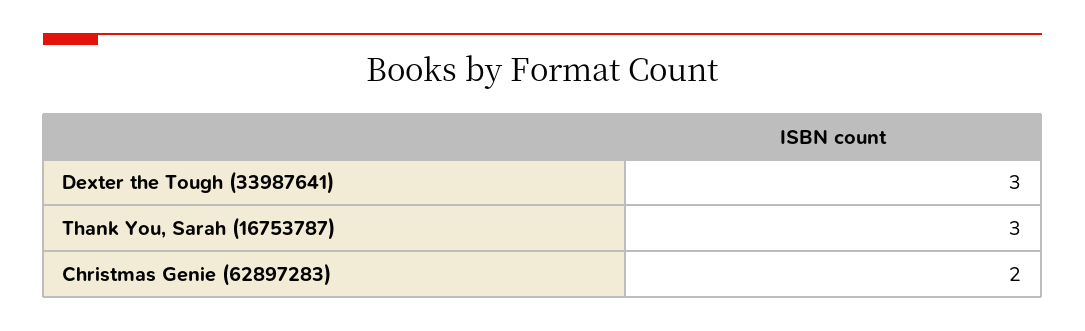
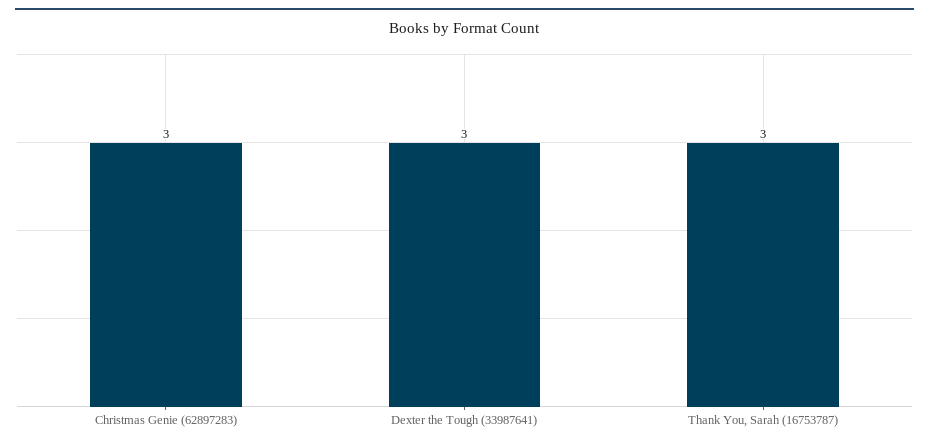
Christmas Genie (62897283): 2 -> 3

